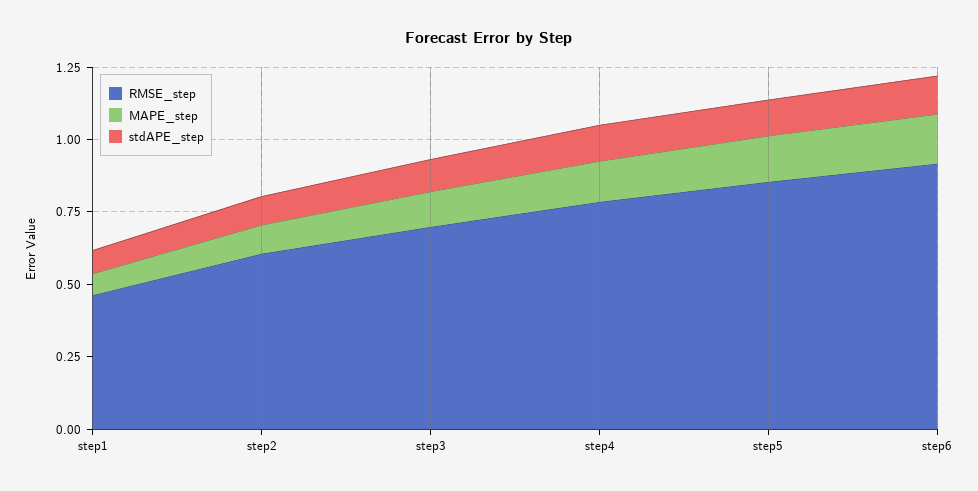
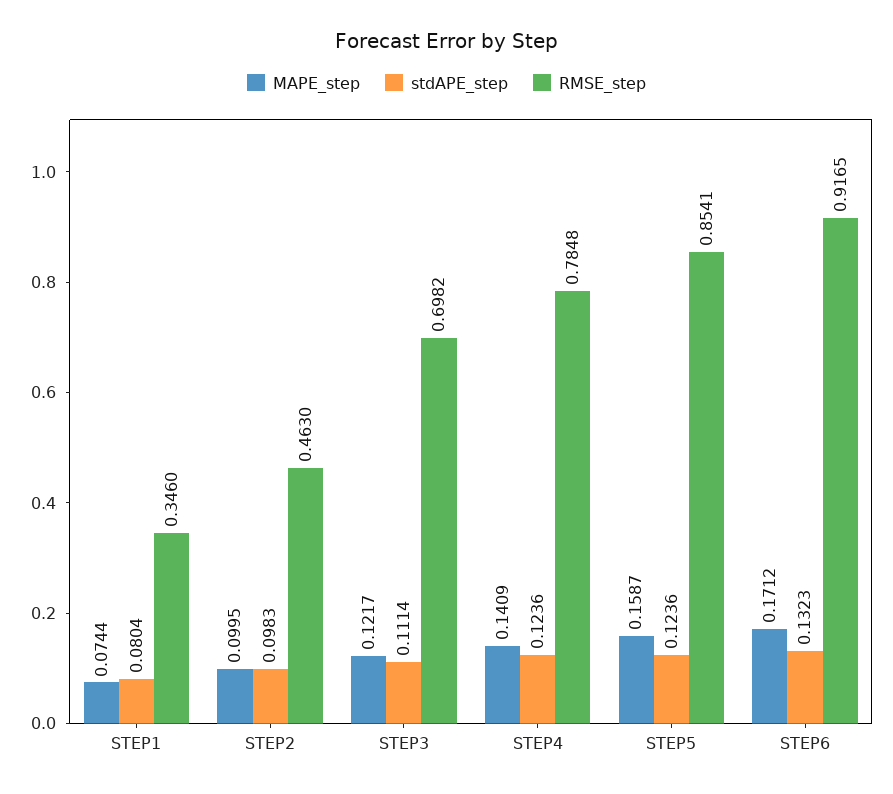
RMSE_step, step1: 0.45 -> 0.346
RMSE_step, step2: 0.6 -> 0.463

